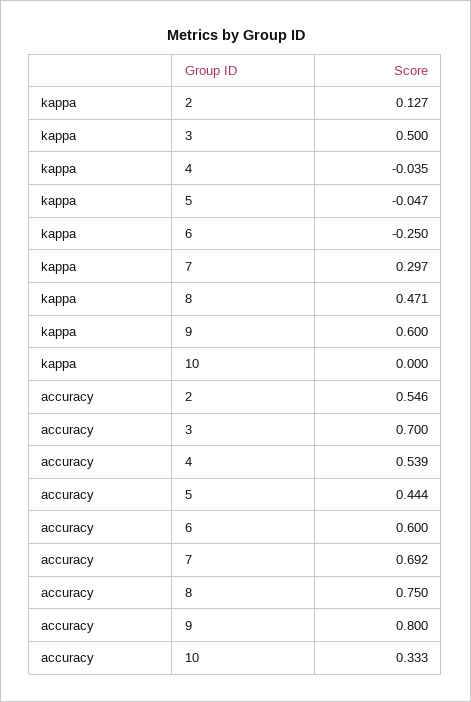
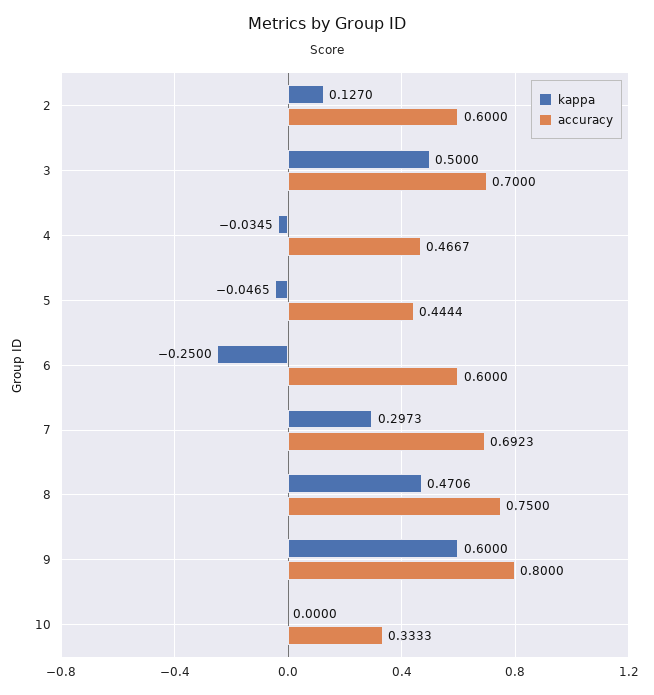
accuracy, 2: 0.546 -> 0.6
accuracy, 4: 0.539 -> 0.4667

